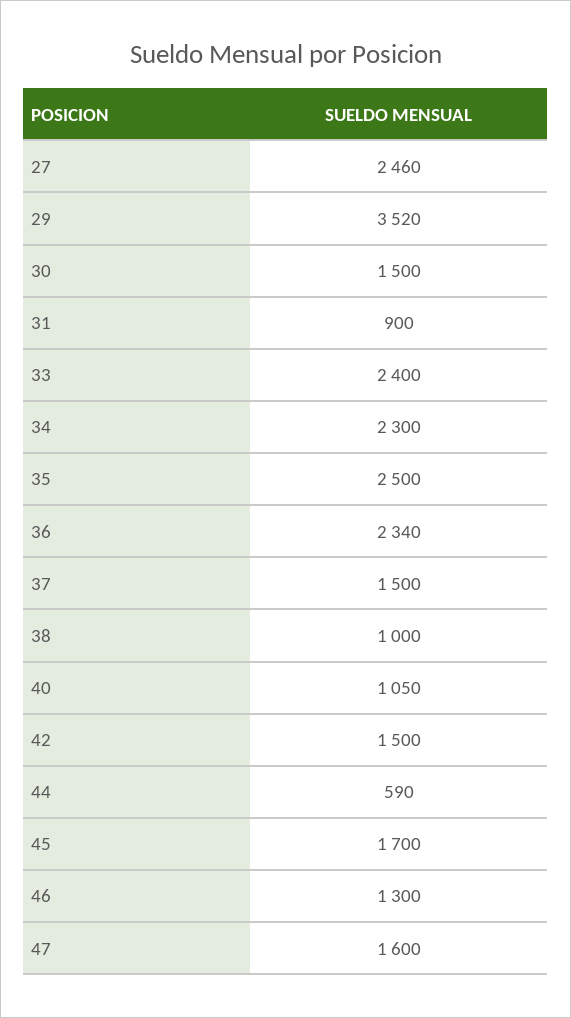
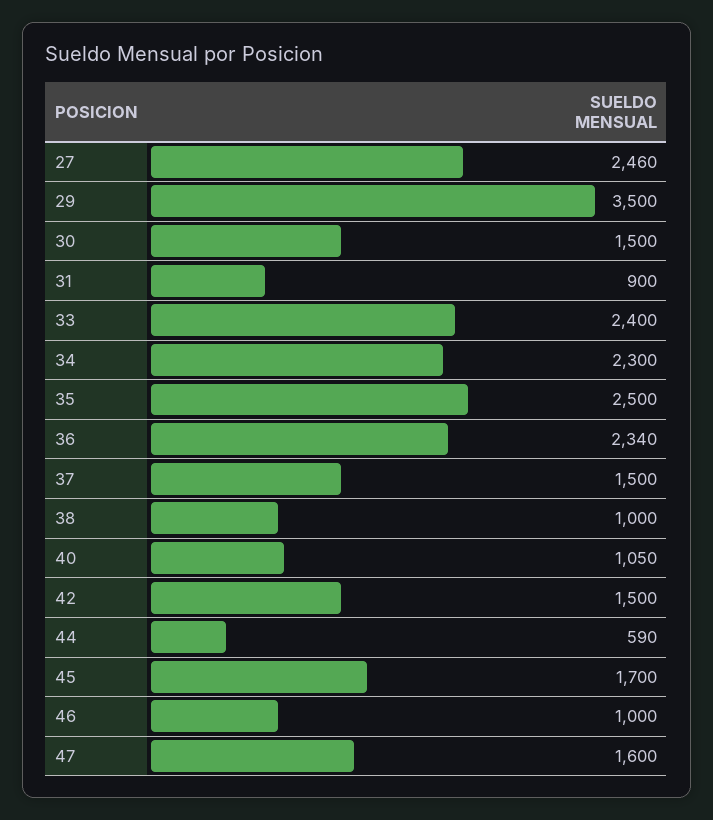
29: 3520 -> 3500
46: 1300 -> 1000

